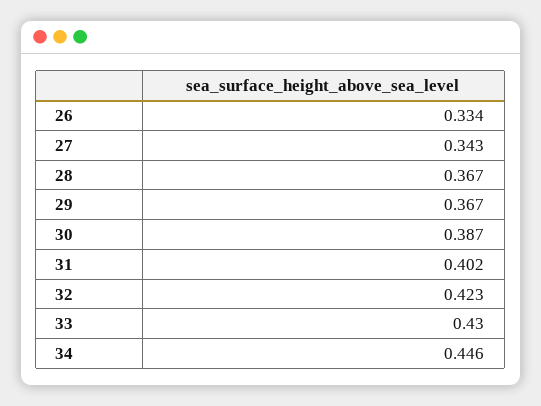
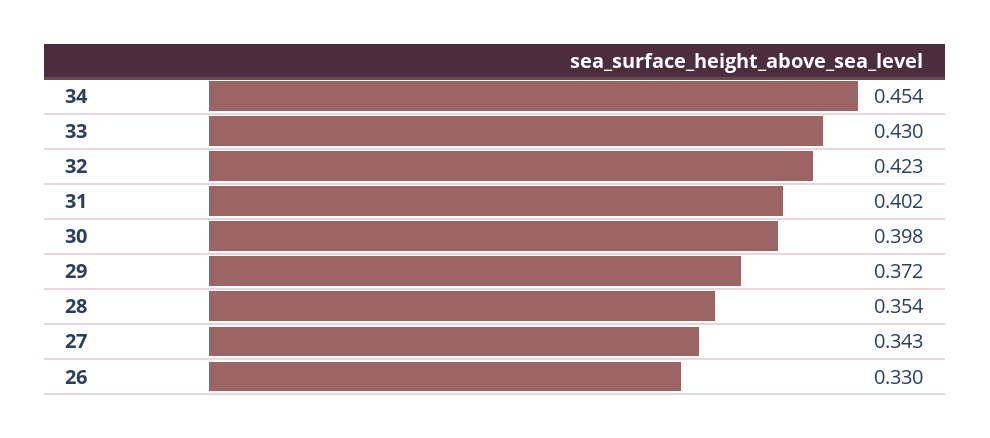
26: 0.334 -> 0.33
28: 0.367 -> 0.354
29: 0.367 -> 0.372
30: 0.387 -> 0.398
34: 0.446 -> 0.454

